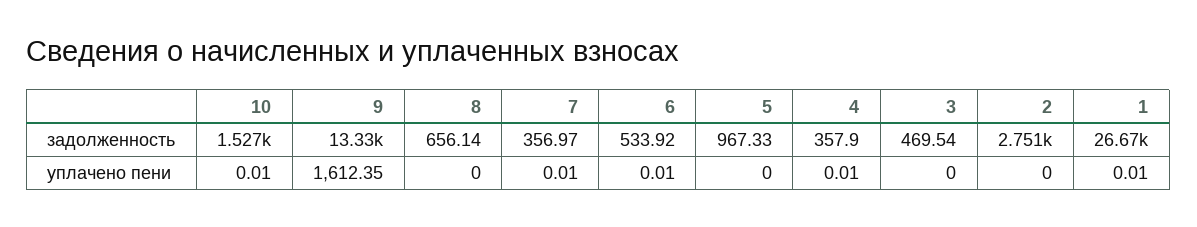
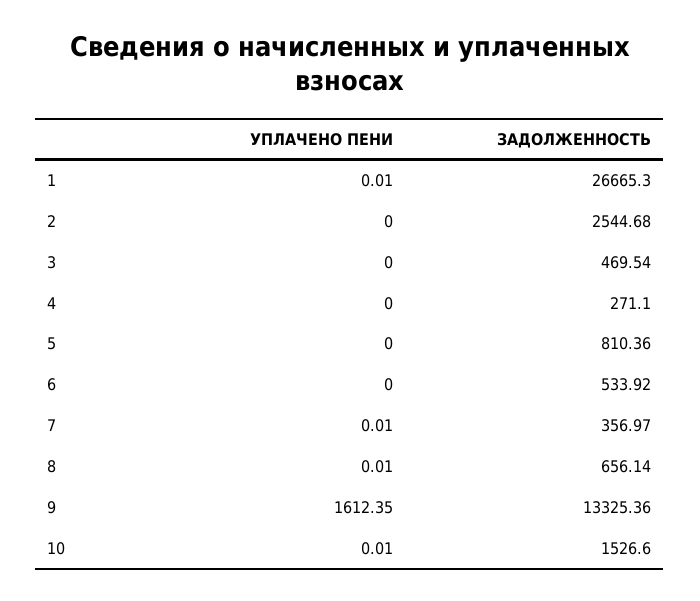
5, задолженность: 967.33 -> 810.36
4, задолженность: 357.9 -> 271.1
2, задолженность: 2751 -> 2544.68
8, уплачено пени: 0 -> 0.01
6, уплачено пени: 0.01 -> 0
4, уплачено пени: 0.01 -> 0

